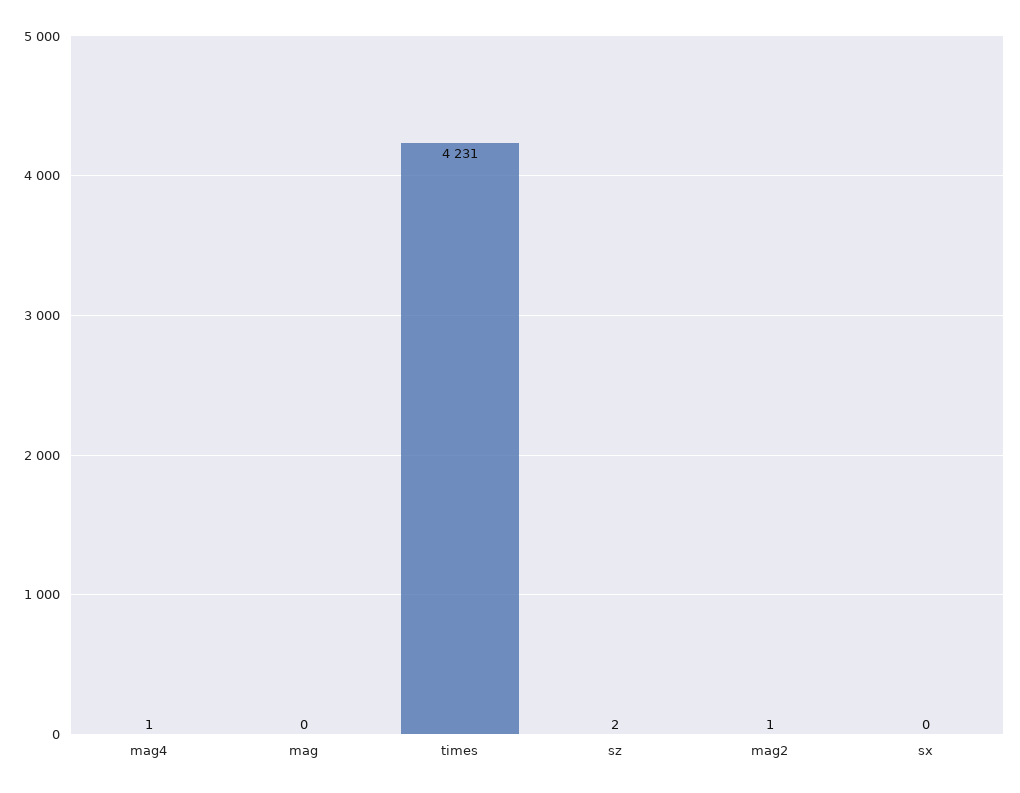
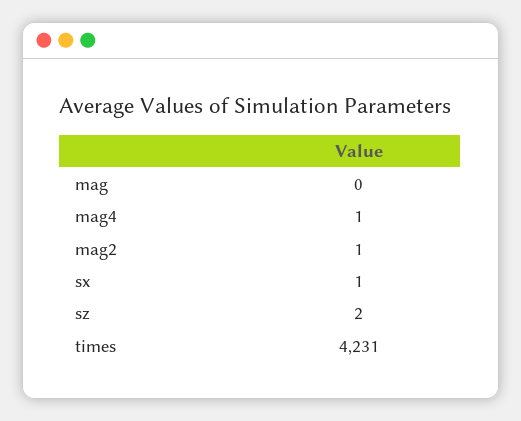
sx: 0 -> 1

